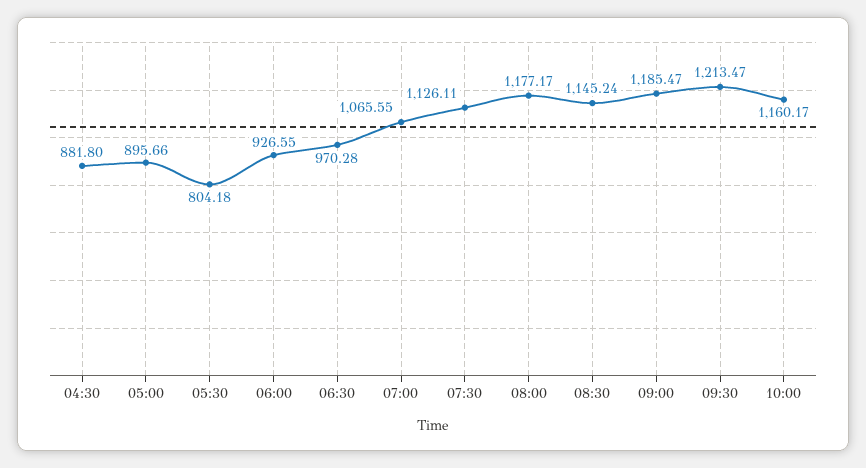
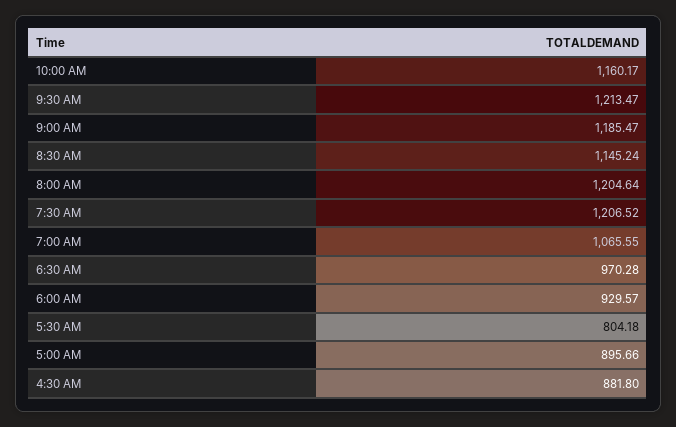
06:00: 926.55 -> 929.57
07:30: 1126.11 -> 1206.52
08:00: 1177.17 -> 1204.64

